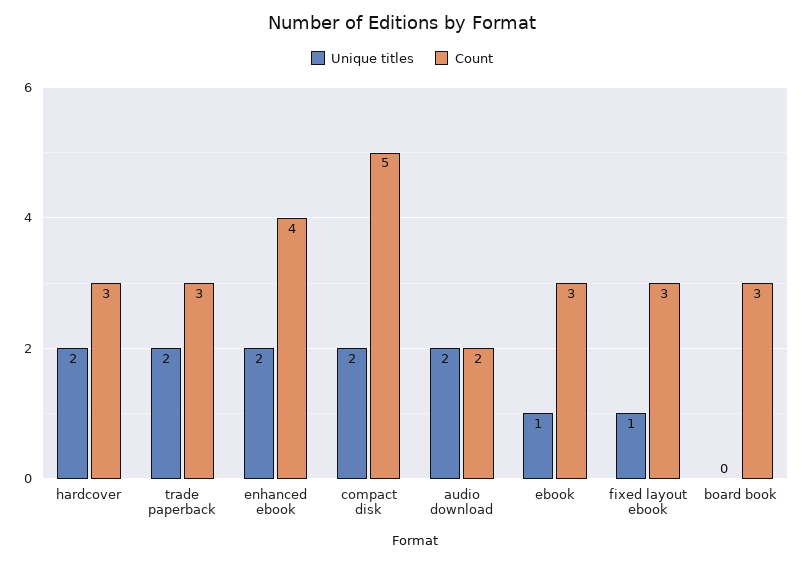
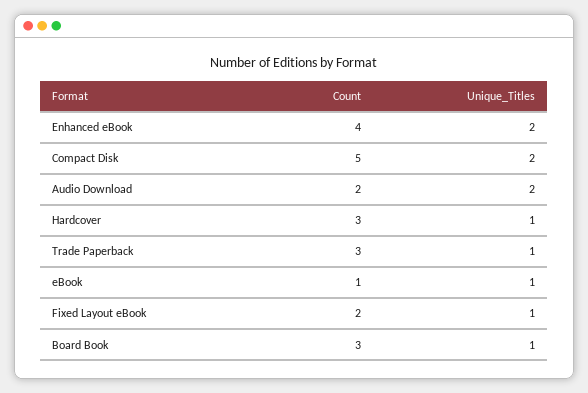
Unique titles, hardcover: 2 -> 1
Unique titles, trade paperback: 2 -> 1
Count, ebook: 3 -> 1
Count, fixed layout ebook: 3 -> 2
Unique titles, board book: 0 -> 1

